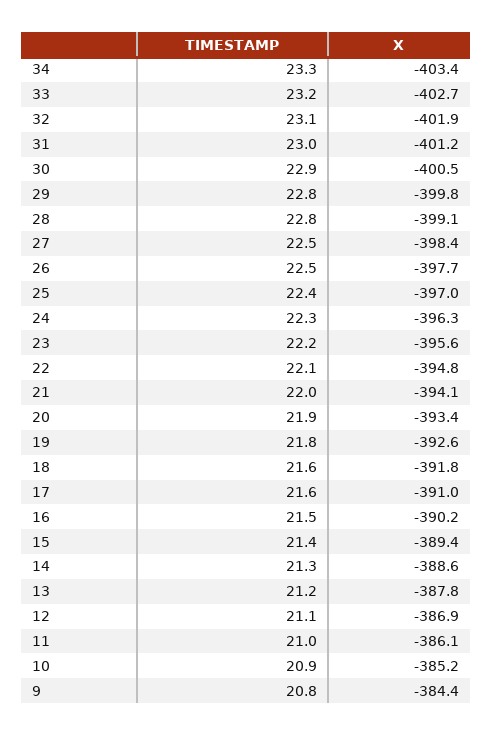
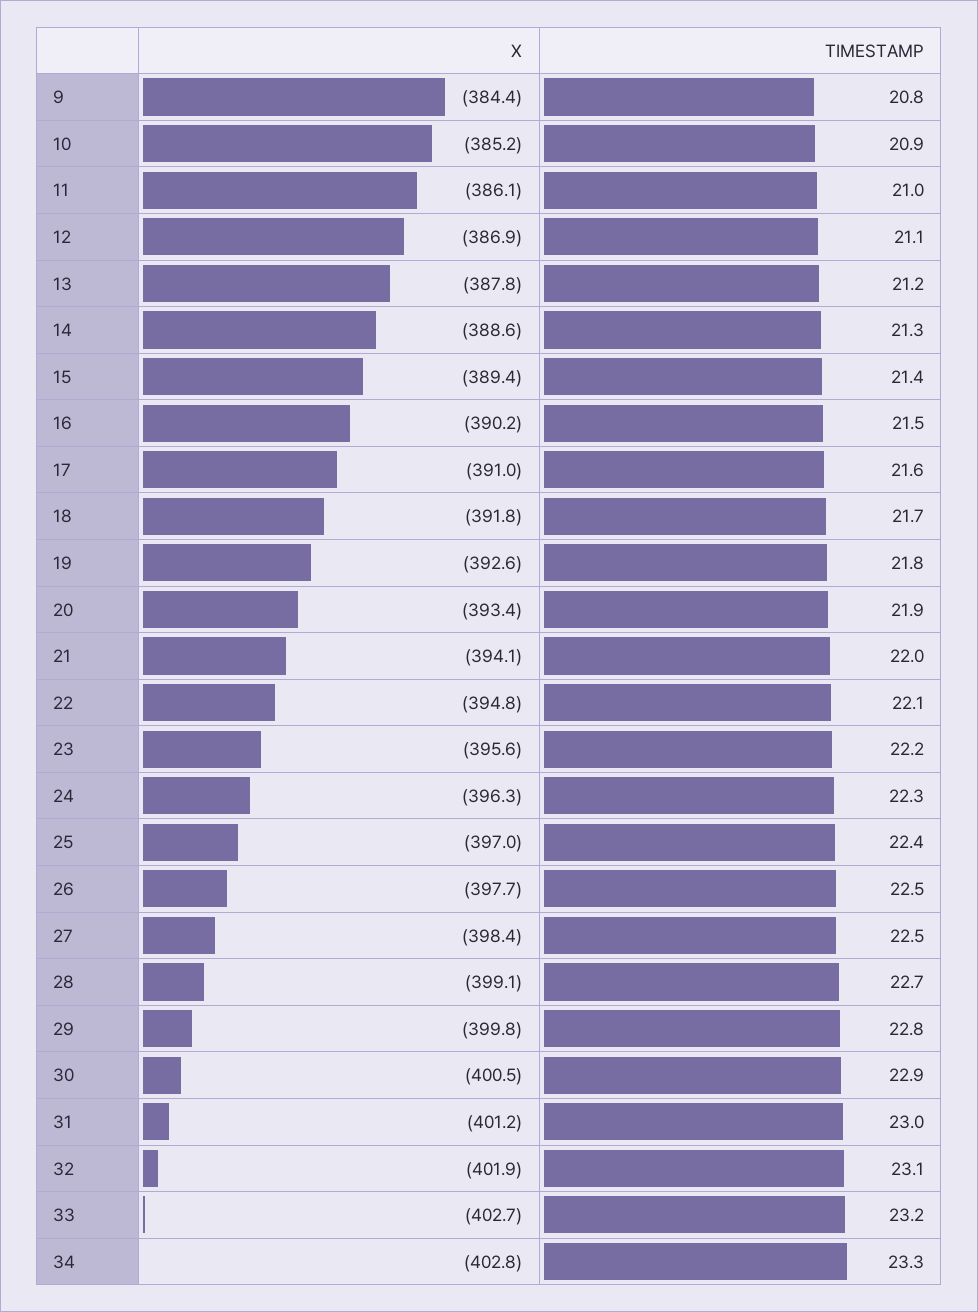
X, 34: -403.4 -> -402.8
TIMESTAMP, 28: 22.8 -> 22.7
TIMESTAMP, 18: 21.6 -> 21.7

